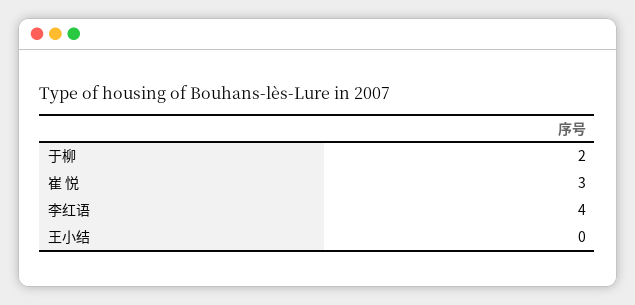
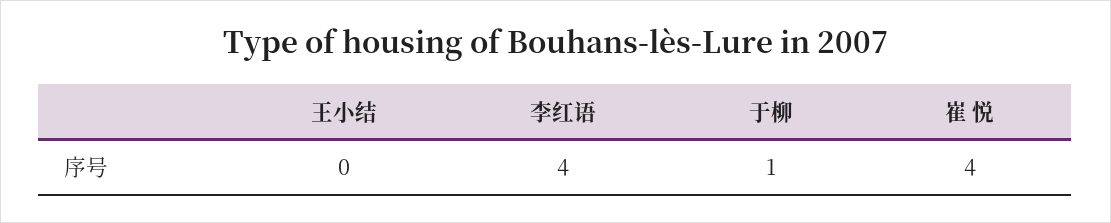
于柳: 2 -> 1
崔 悦: 3 -> 4

